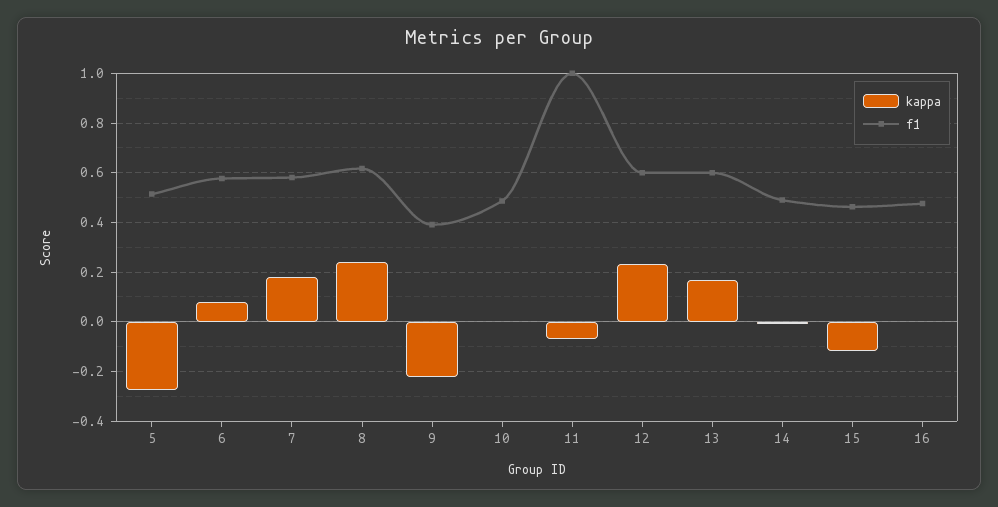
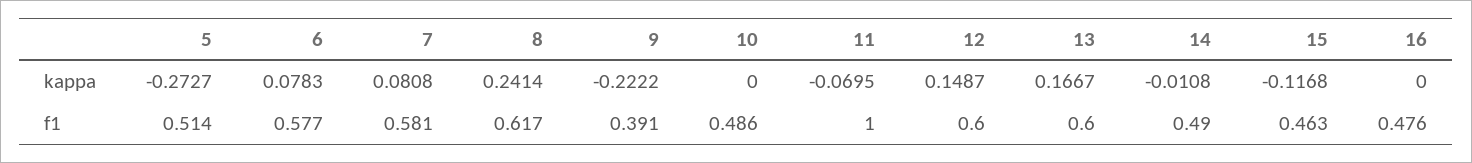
kappa, 7: 0.175 -> 0.0808
kappa, 12: 0.225 -> 0.1487

